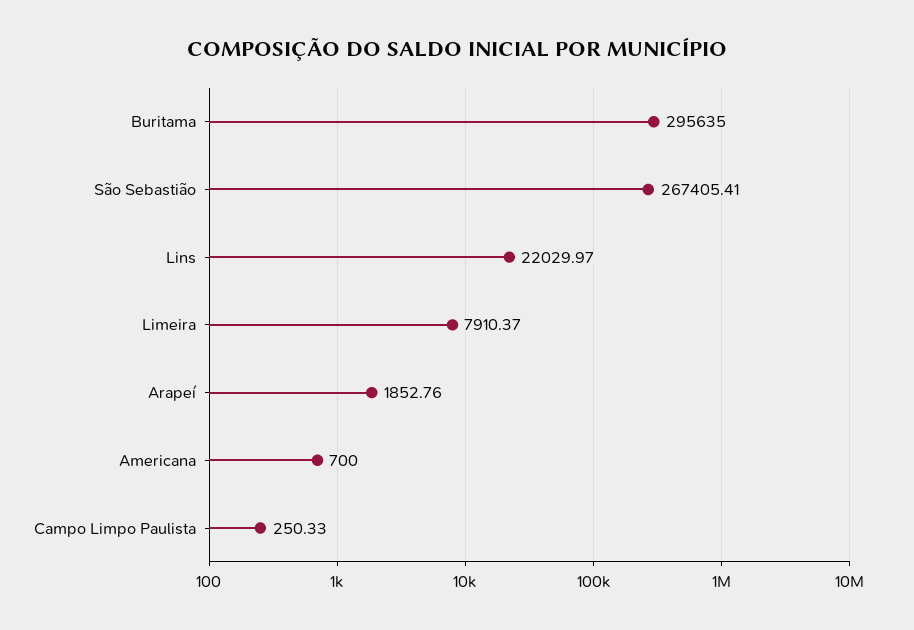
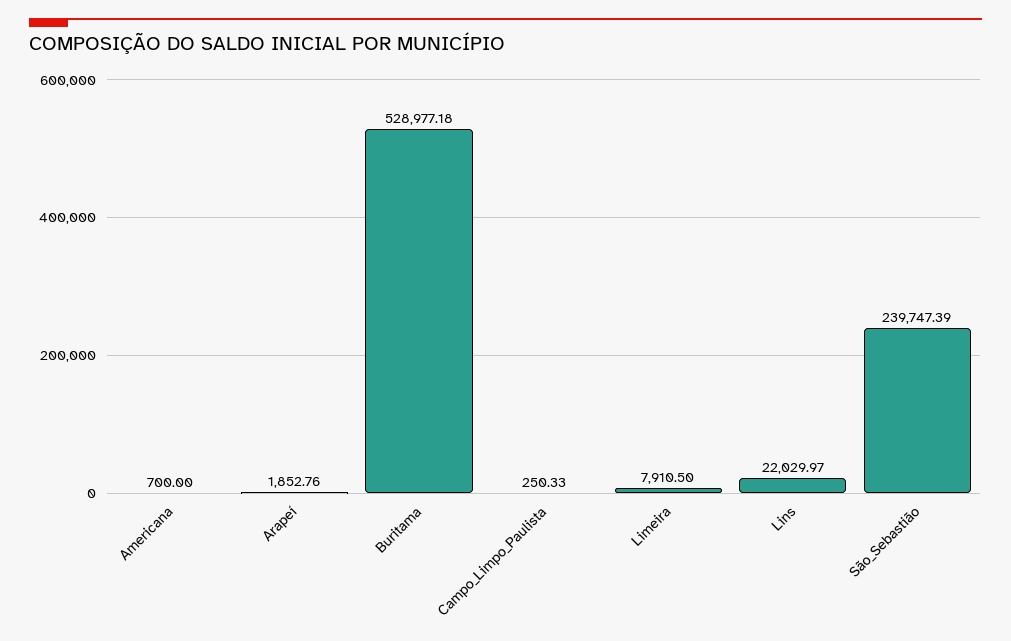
Buritama: 295635 -> 528977.18
São Sebastião: 267405.41 -> 239747.39
Limeira: 7910.37 -> 7910.5

